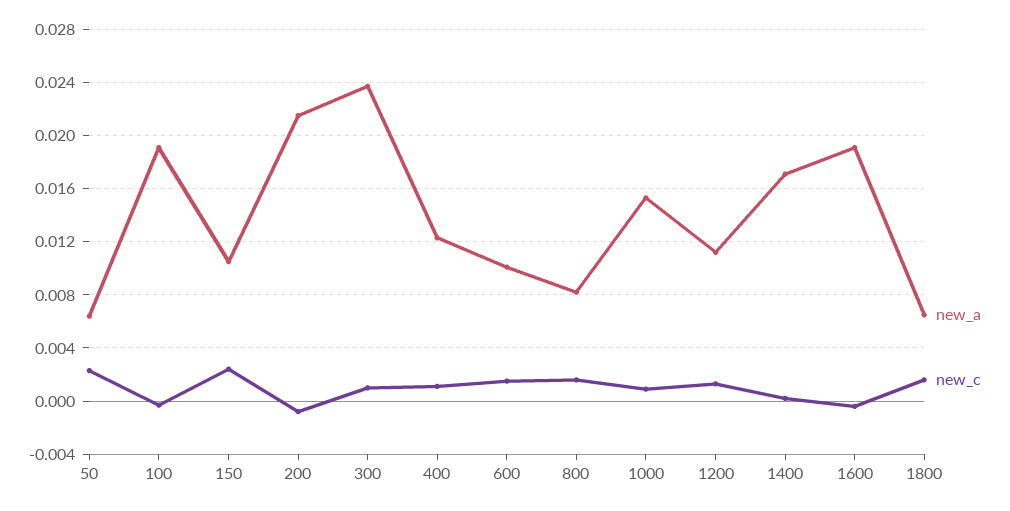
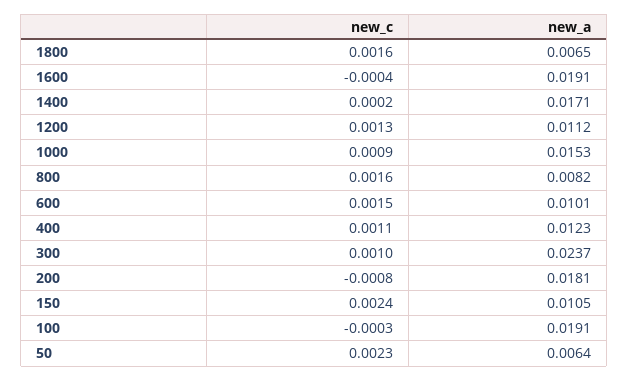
new_a, 200: 0.0215 -> 0.0181

